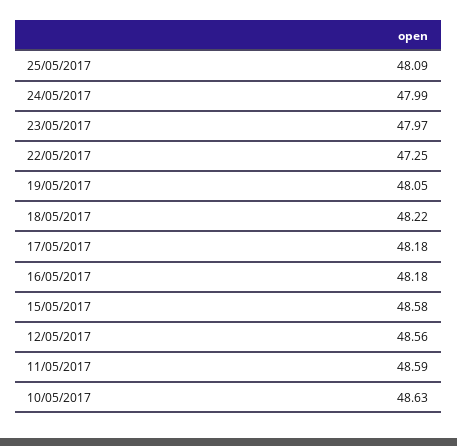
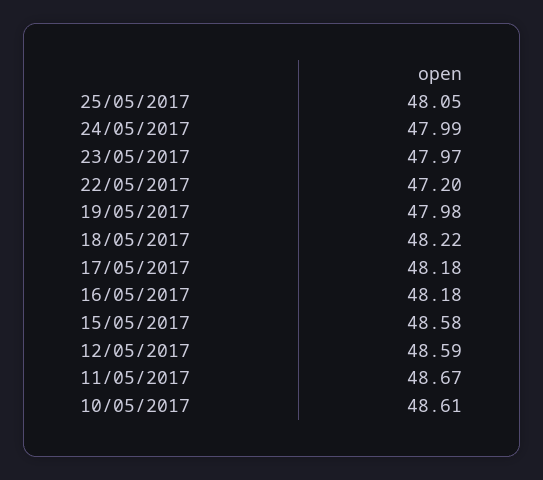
25/05/2017: 48.09 -> 48.05
22/05/2017: 47.25 -> 47.2
19/05/2017: 48.05 -> 47.98
12/05/2017: 48.56 -> 48.59
11/05/2017: 48.59 -> 48.67
10/05/2017: 48.63 -> 48.61

